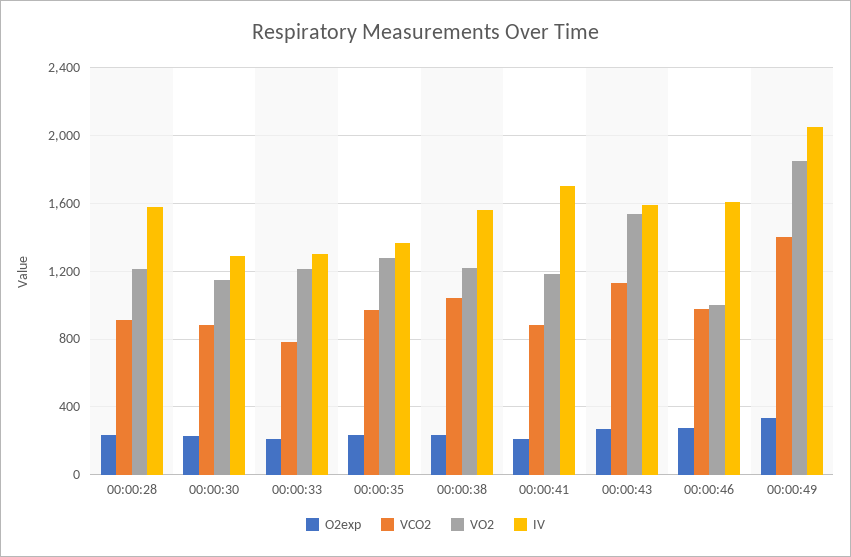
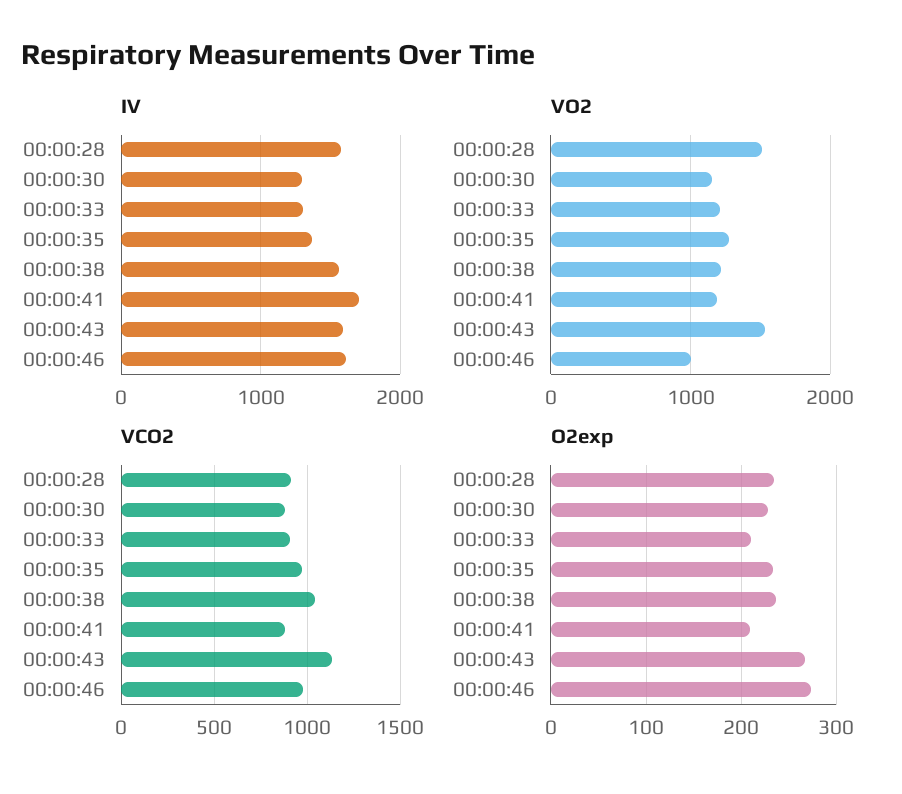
VO2, 00:00:28: 1200 -> 1500
VCO2, 00:00:33: 800 -> 900
O2exp, 00:00:49: 350 -> none
VCO2, 00:00:49: 1400 -> none
VO2, 00:00:49: 1850 -> none
IV, 00:00:49: 2050 -> none

